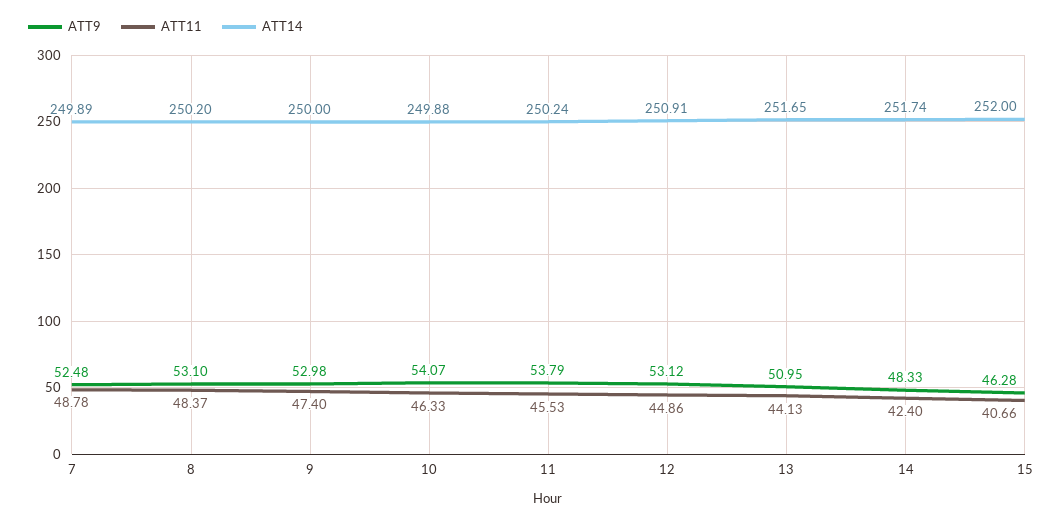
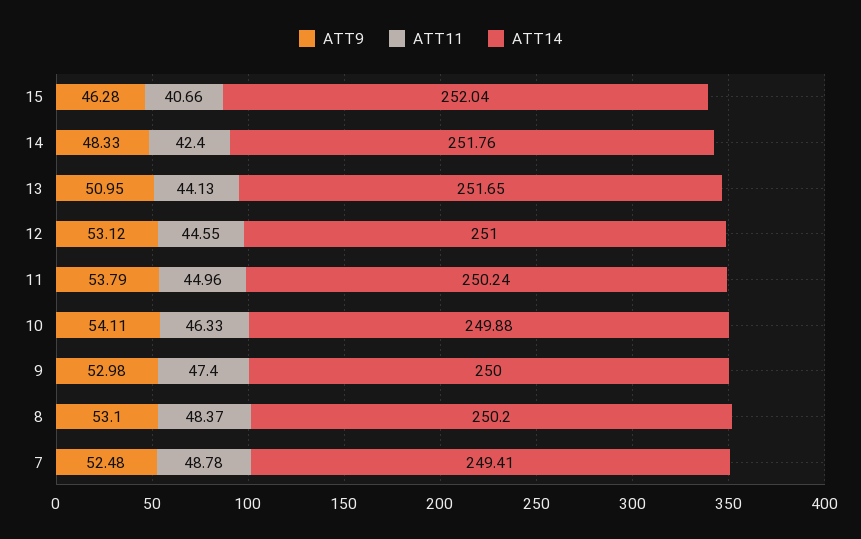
ATT14, 7: 249.89 -> 249.41
ATT9, 10: 54.07 -> 54.11
ATT11, 11: 45.53 -> 44.96
ATT11, 12: 44.86 -> 44.55
ATT14, 12: 250.91 -> 251
ATT14, 14: 251.74 -> 251.76
ATT14, 15: 252 -> 252.04

